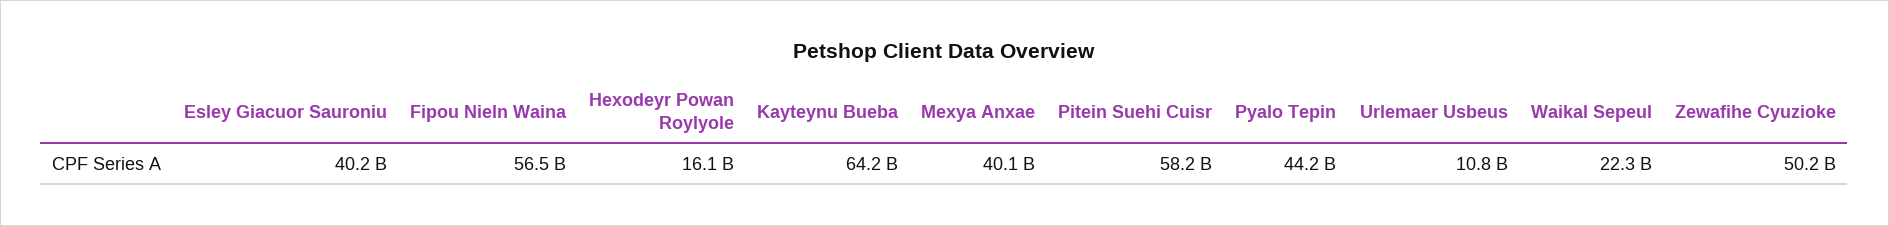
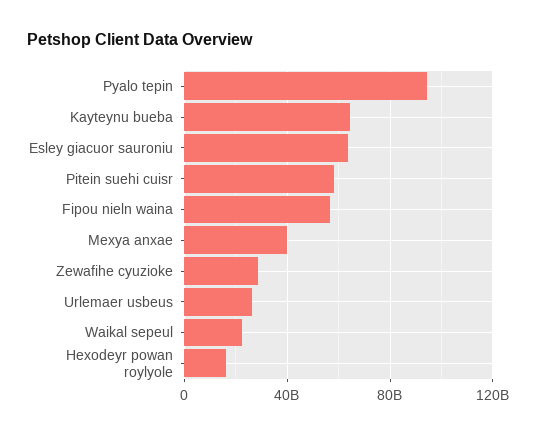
Esley Giacuor Sauroniu: 40200000000 -> 65000000000
Pyalo Tepin: 44200000000 -> 95000000000
Urlemaer Usbeus: 10800000000 -> 25000000000
Zewafihe Cyuzioke: 50200000000 -> 30000000000

